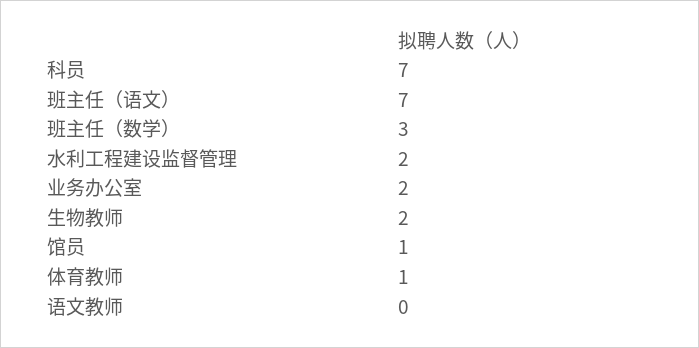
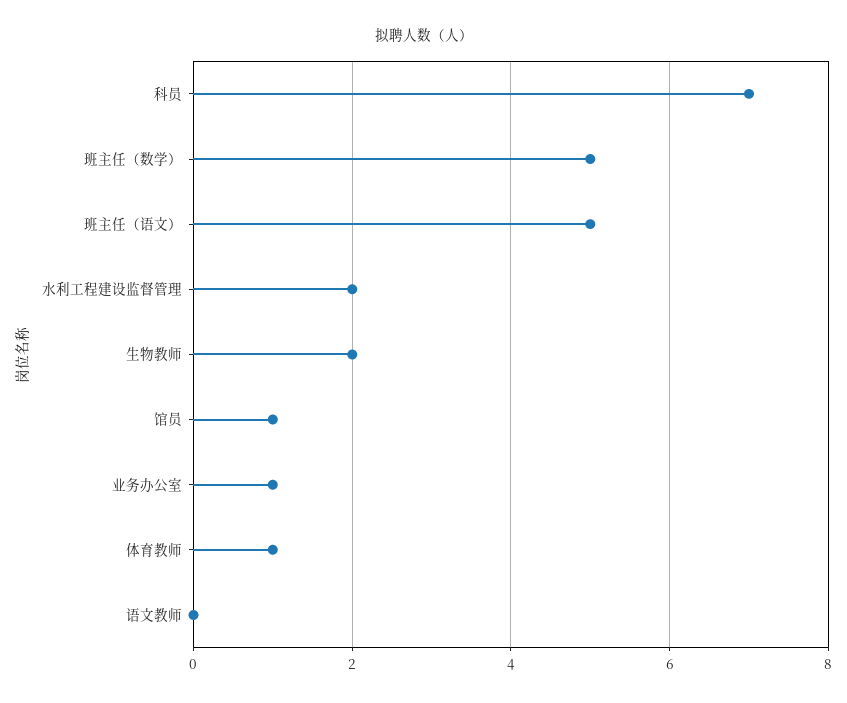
班主任（语文）: 7 -> 5
班主任（数学）: 3 -> 5
业务办公室: 2 -> 1

